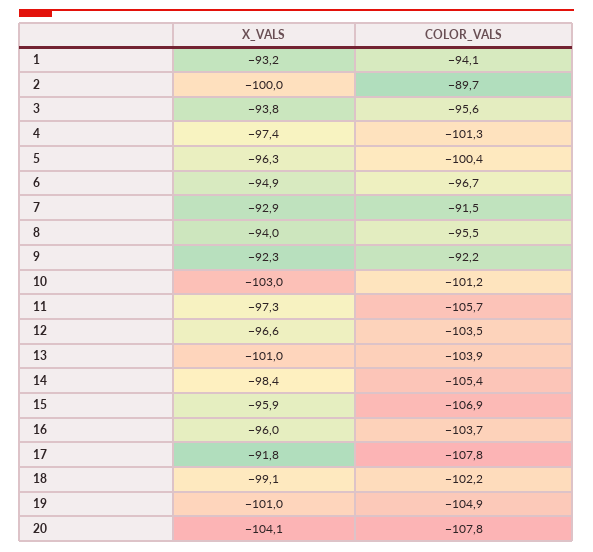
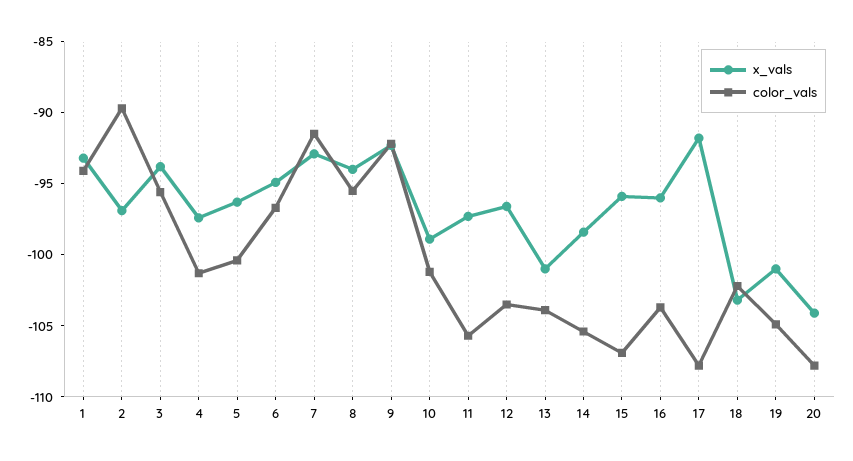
X_VALS, 2: -100 -> -97
X_VALS, 10: -103 -> -99
X_VALS, 18: -99.1 -> -103

